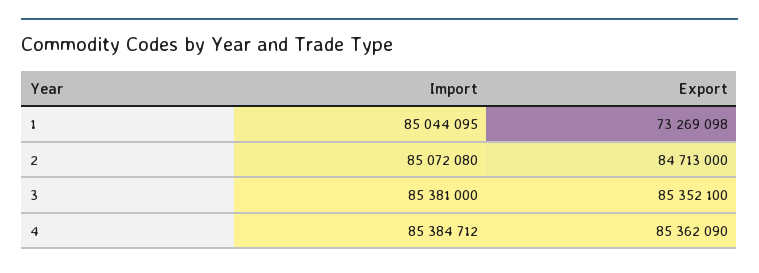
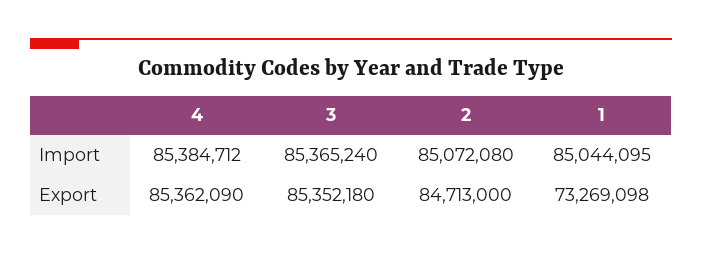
Import, 3: 85381000 -> 85365240
Export, 3: 85352100 -> 85352180

